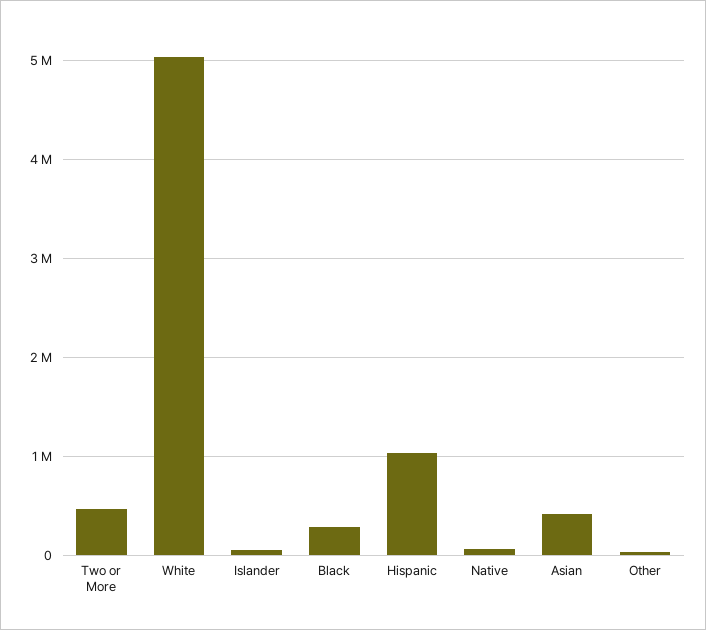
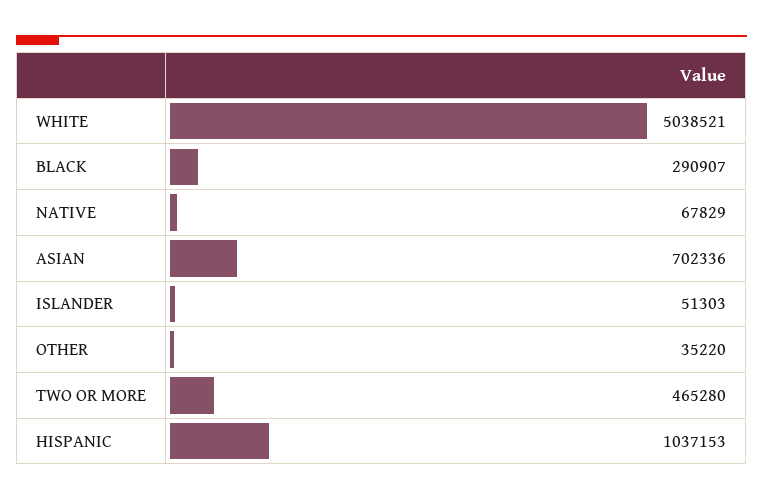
Asian: 400000 -> 702336

